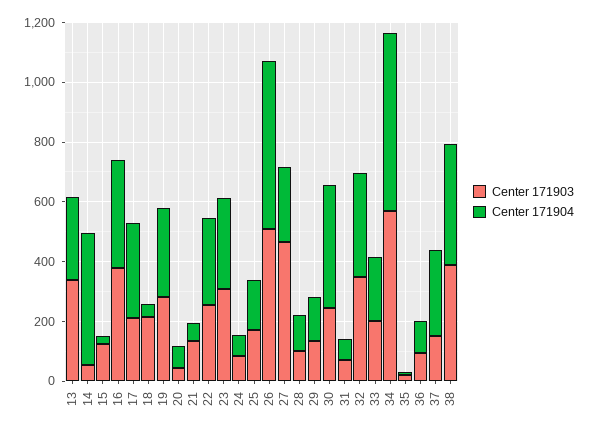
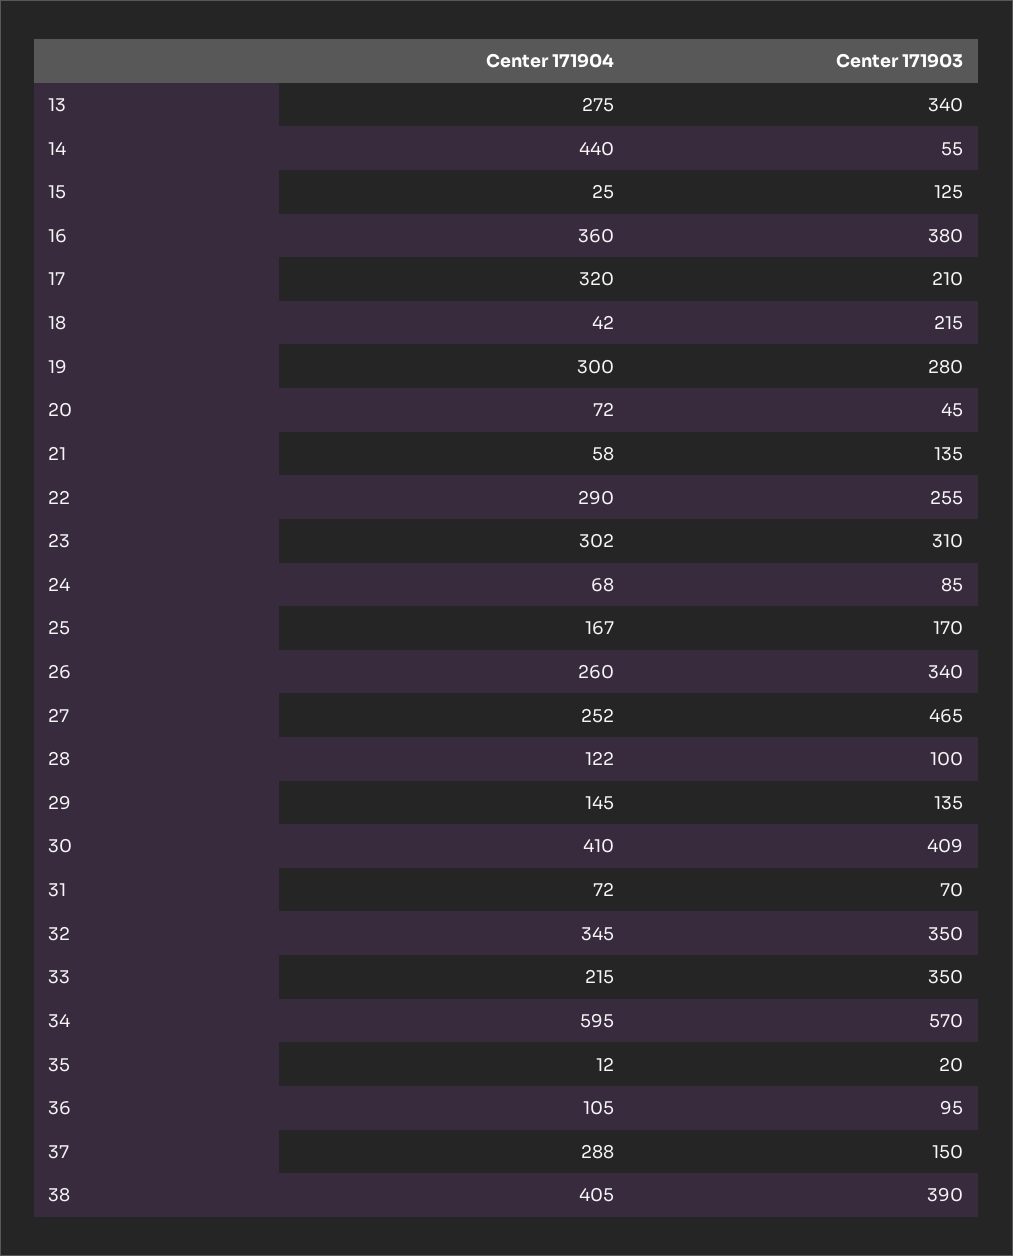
Center 171903, 26: 500 -> 340
Center 171904, 26: 550 -> 260
Center 171903, 30: 250 -> 409
Center 171903, 33: 200 -> 350

